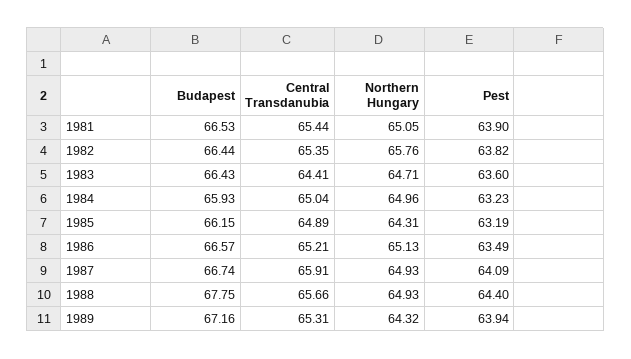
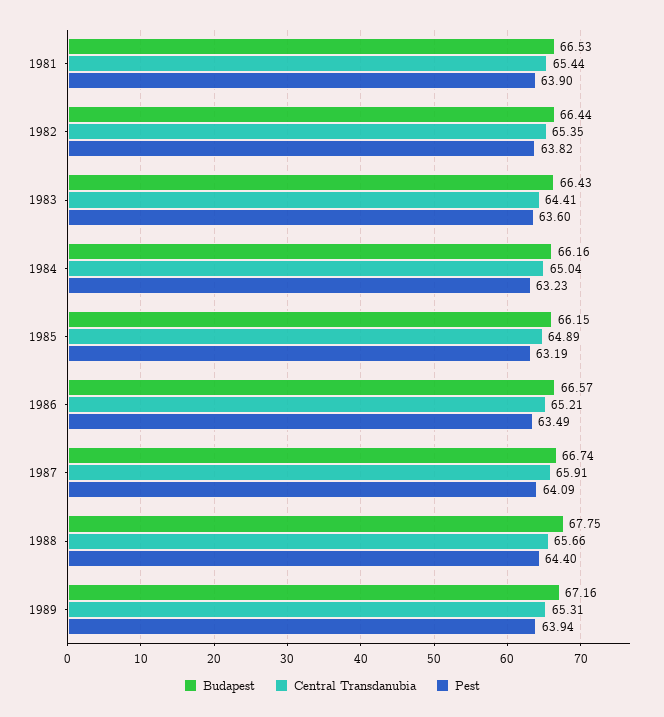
Northern Hungary, 1981: 65.05 -> none
Northern Hungary, 1982: 65.76 -> none
Northern Hungary, 1983: 64.71 -> none
Budapest, 1984: 65.93 -> 66.16
Northern Hungary, 1984: 64.96 -> none
Northern Hungary, 1985: 64.31 -> none
Northern Hungary, 1986: 65.13 -> none
Northern Hungary, 1987: 64.93 -> none
Northern Hungary, 1988: 64.93 -> none
Northern Hungary, 1989: 64.32 -> none

